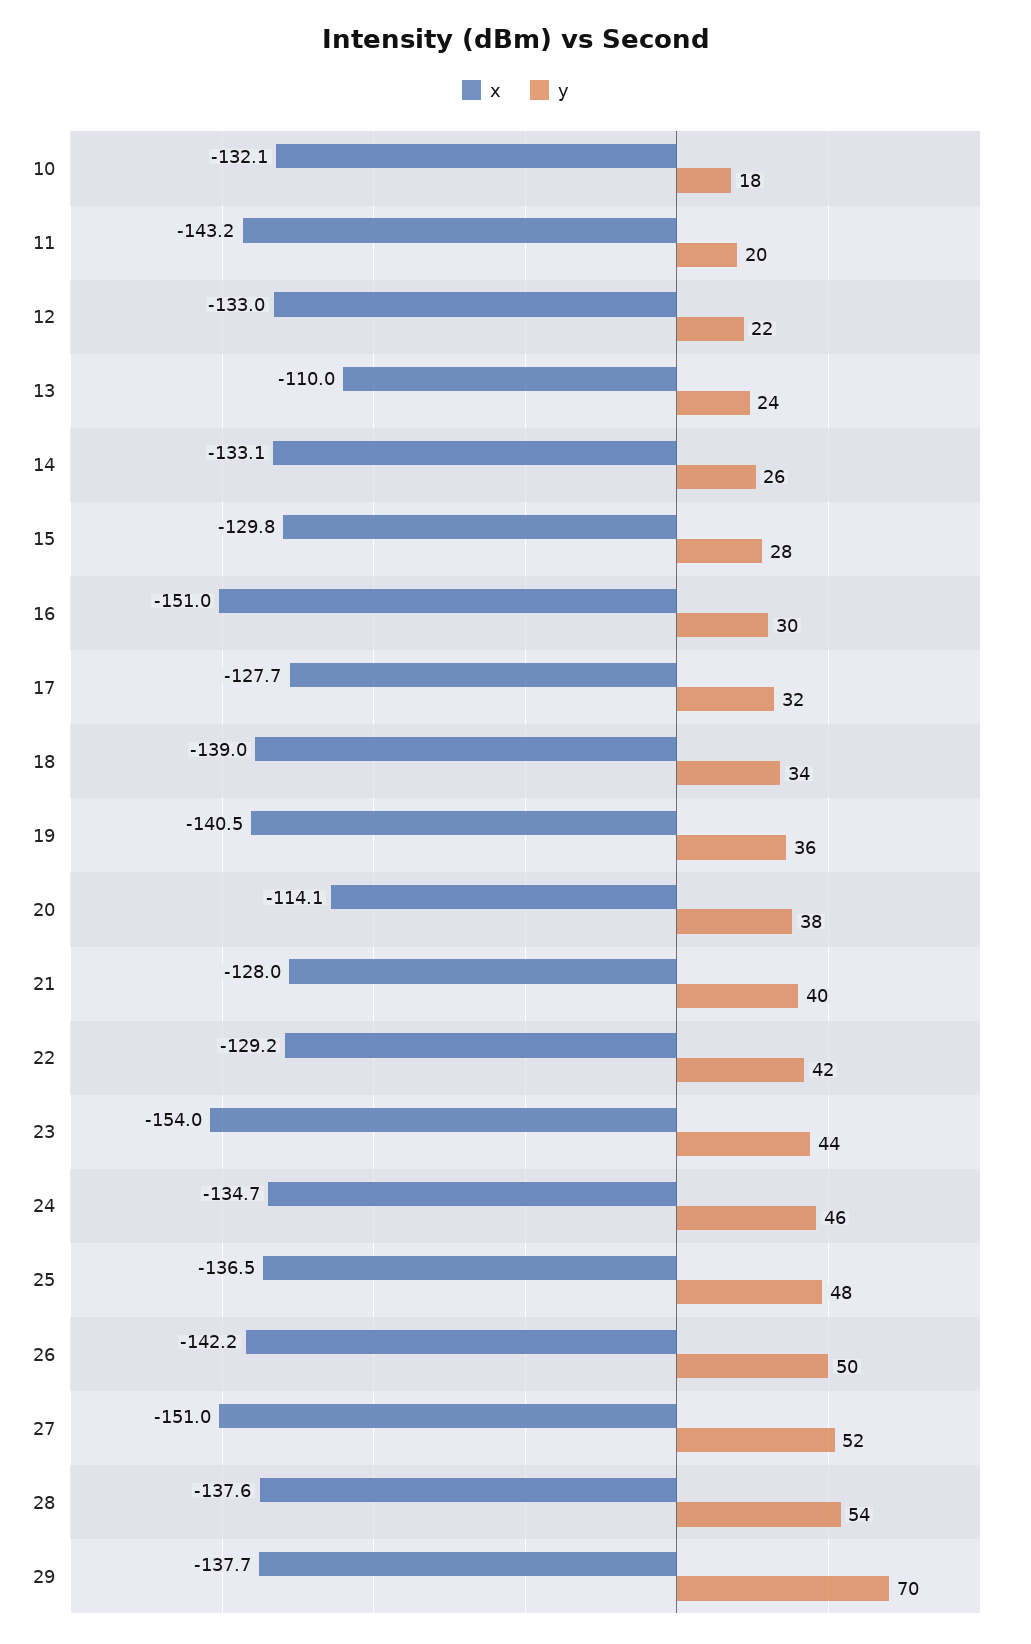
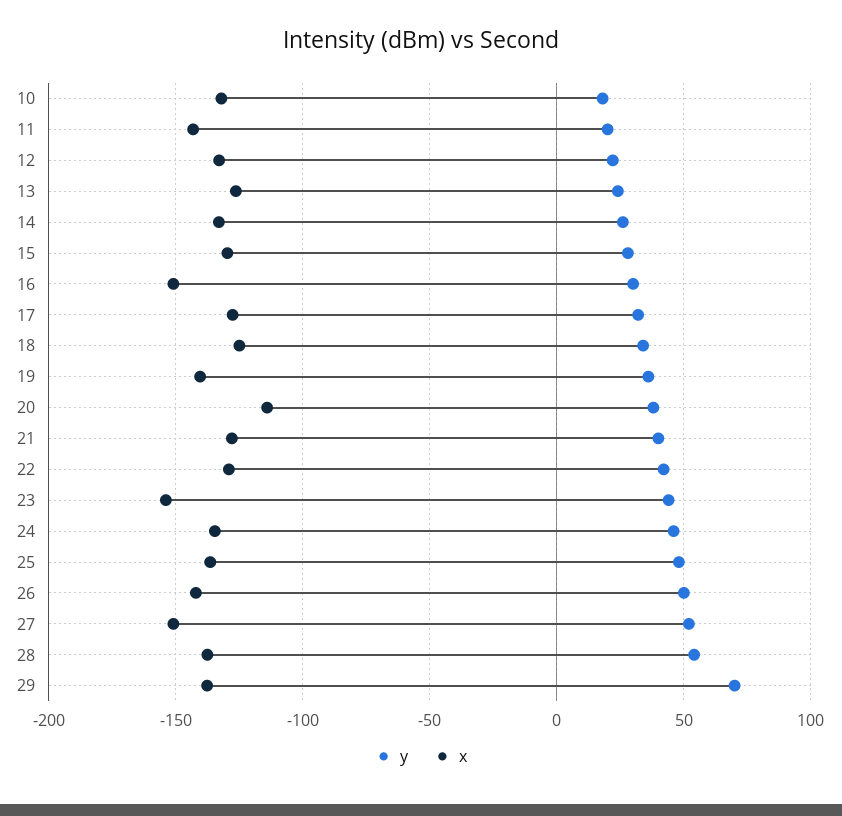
x, 13: -110 -> -125
x, 18: -139 -> -125

